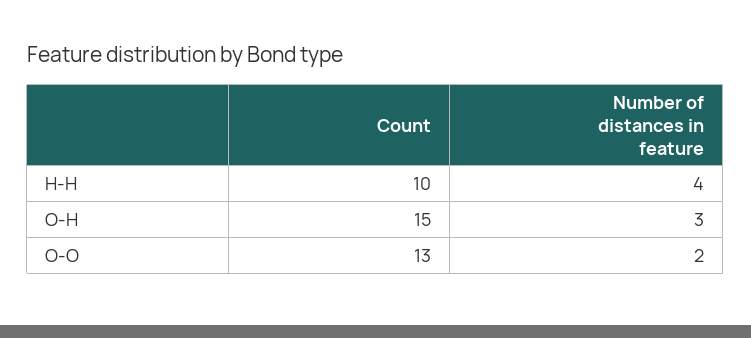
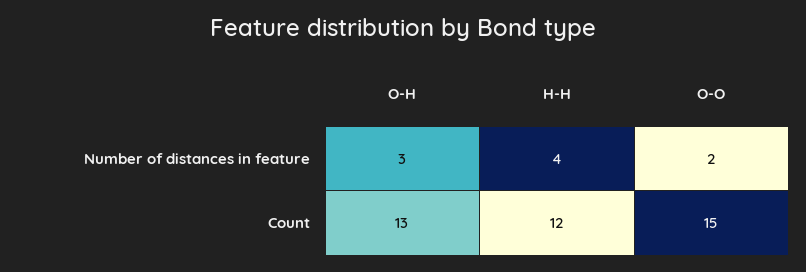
Count, H-H: 10 -> 12
Count, O-H: 15 -> 13
Count, O-O: 13 -> 15

